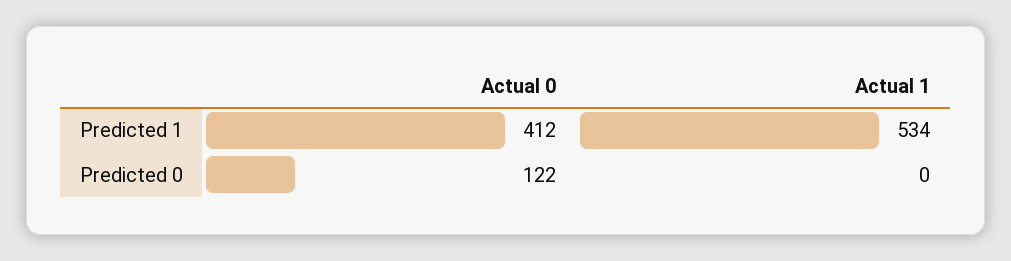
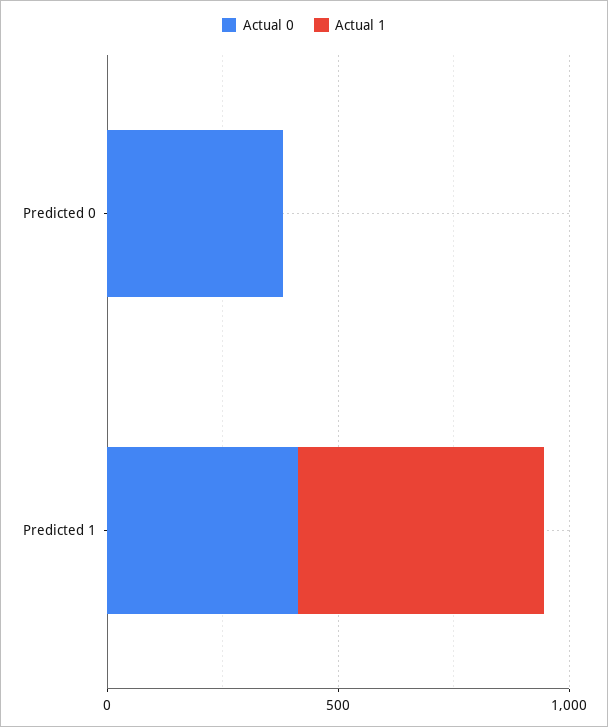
Actual 0, Predicted 0: 122 -> 400

